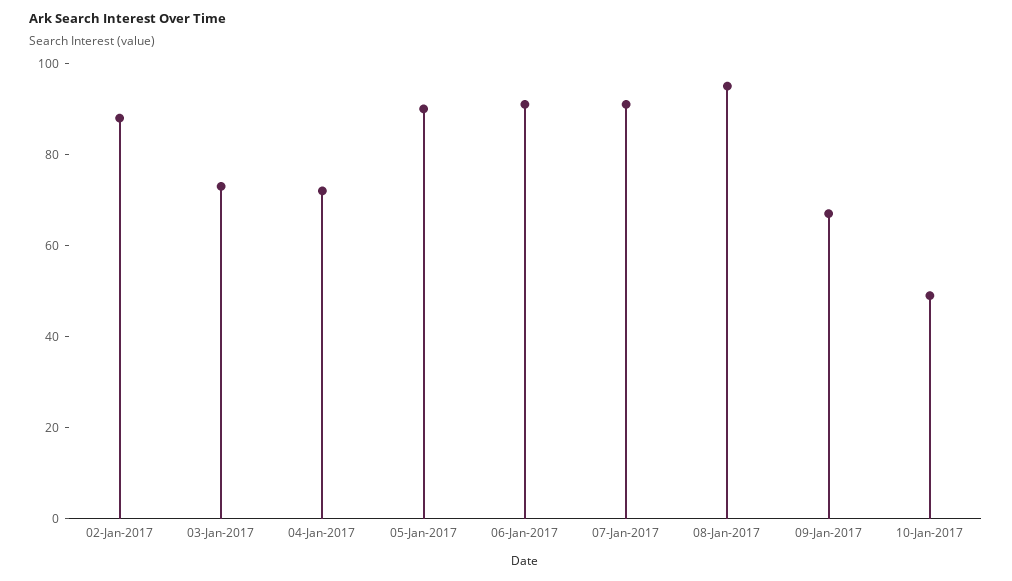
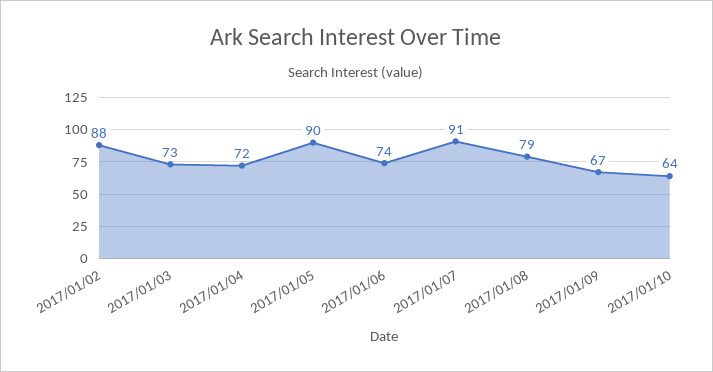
06-Jan-2017: 90 -> 74
08-Jan-2017: 95 -> 79
10-Jan-2017: 50 -> 64

